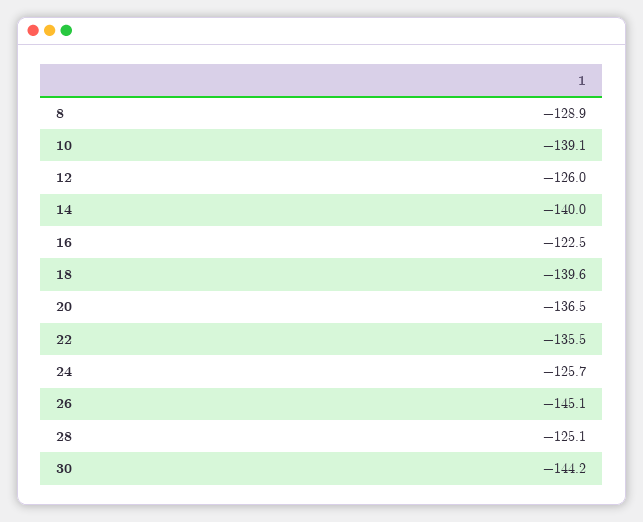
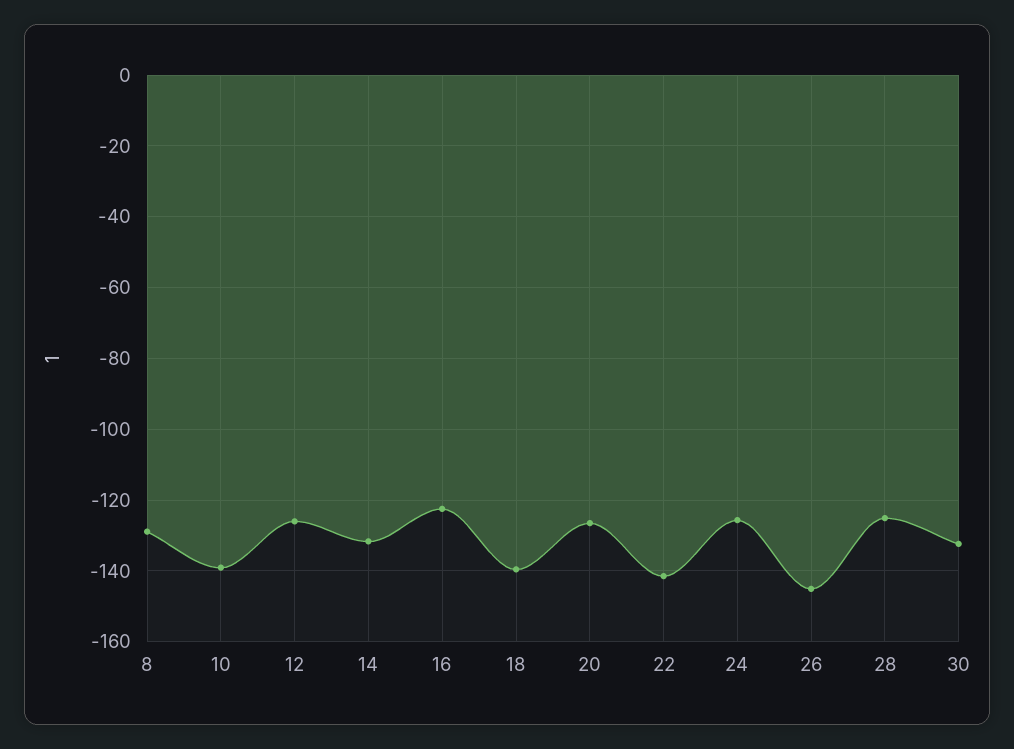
14: -140 -> -132
20: -136.5 -> -126
22: -135.5 -> -142
30: -144.2 -> -132

